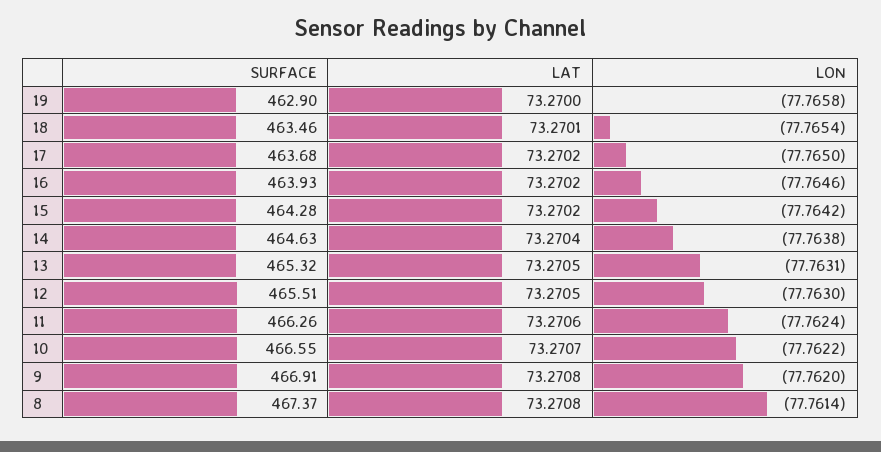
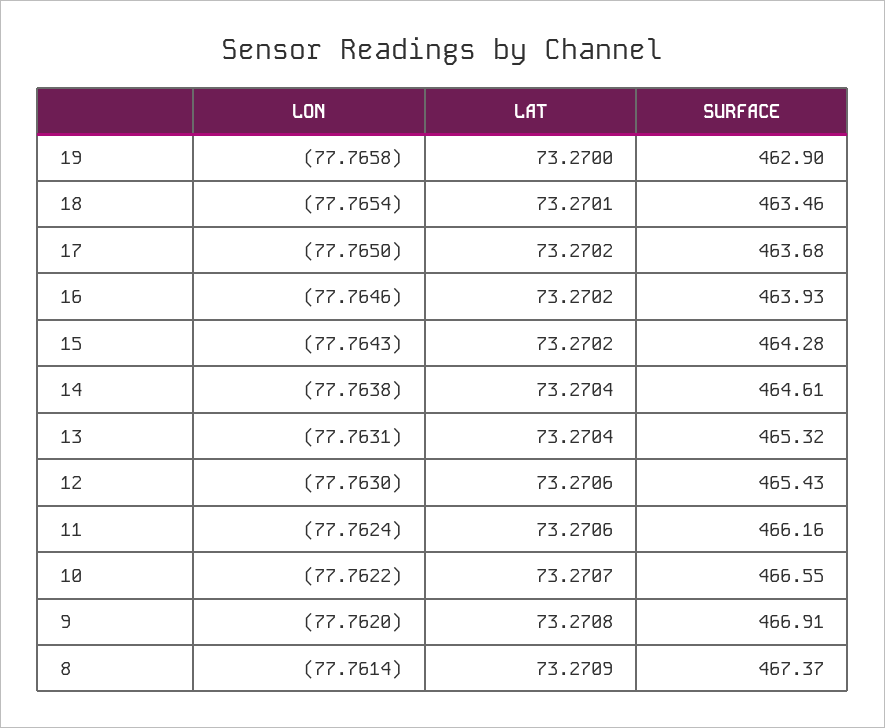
LON, 15: -77.7642 -> -77.7643
SURFACE, 14: 464.63 -> 464.61
LAT, 13: 73.2705 -> 73.2704
SURFACE, 12: 465.51 -> 465.43
LAT, 12: 73.2705 -> 73.2706
SURFACE, 11: 466.26 -> 466.16
LAT, 8: 73.2708 -> 73.2709

